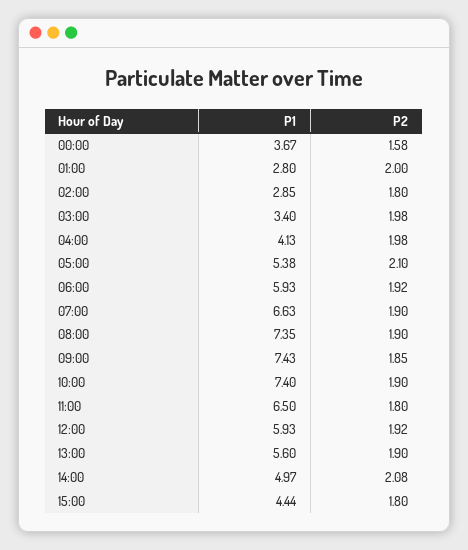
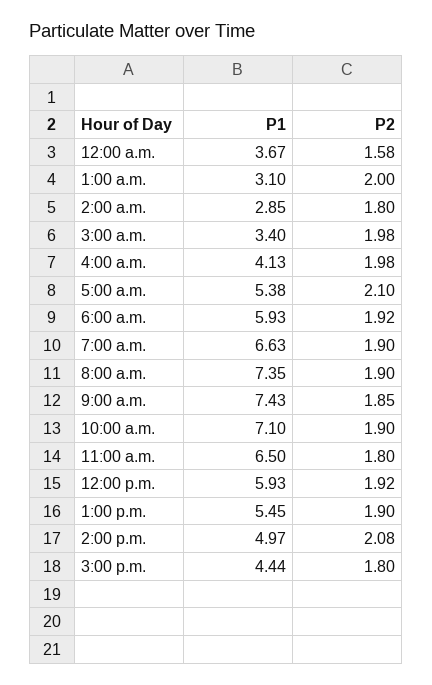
P1, 01:00: 2.8 -> 3.1
P1, 10:00: 7.4 -> 7.1
P1, 13:00: 5.6 -> 5.45

